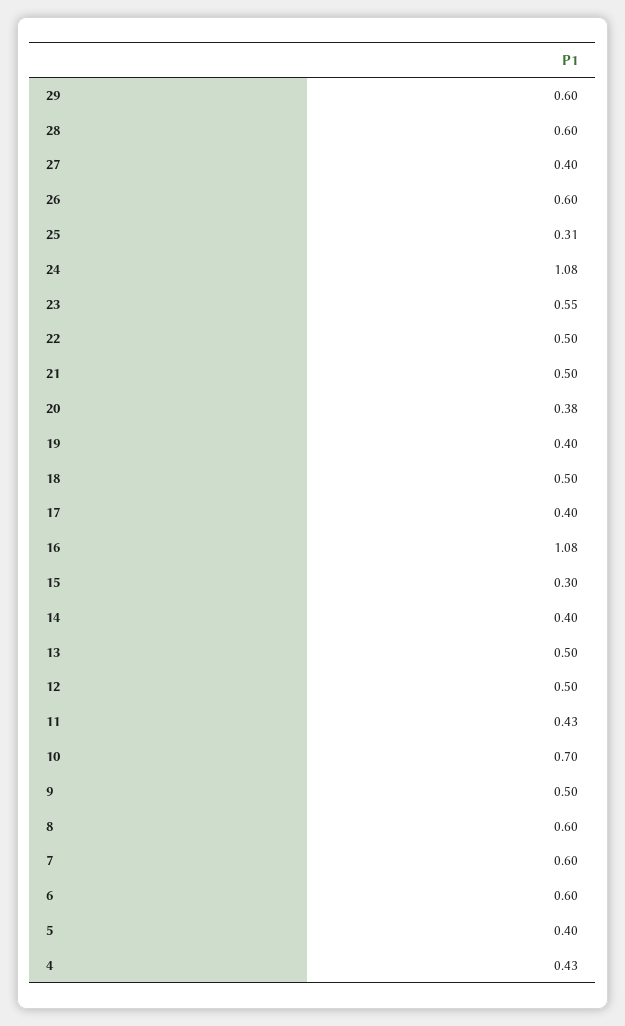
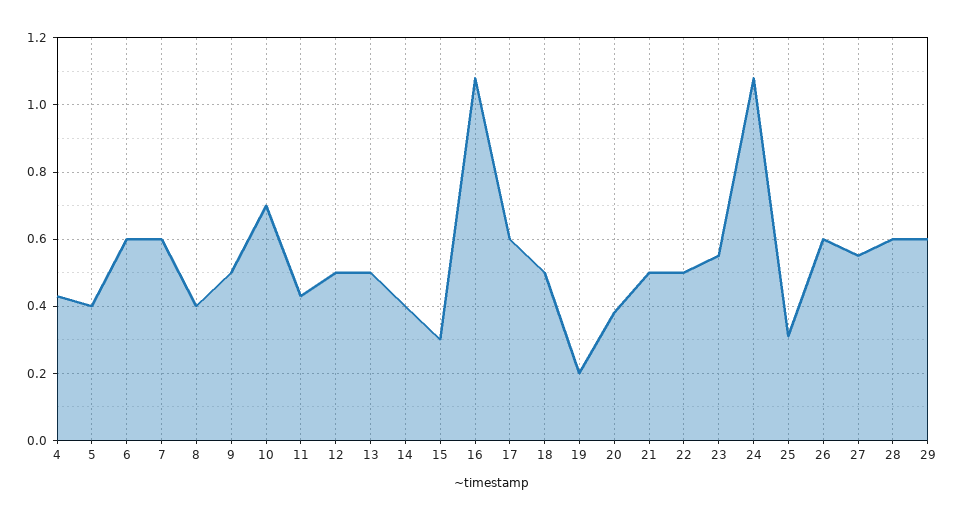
27: 0.4 -> 0.55
19: 0.4 -> 0.2
17: 0.4 -> 0.6
8: 0.6 -> 0.4

